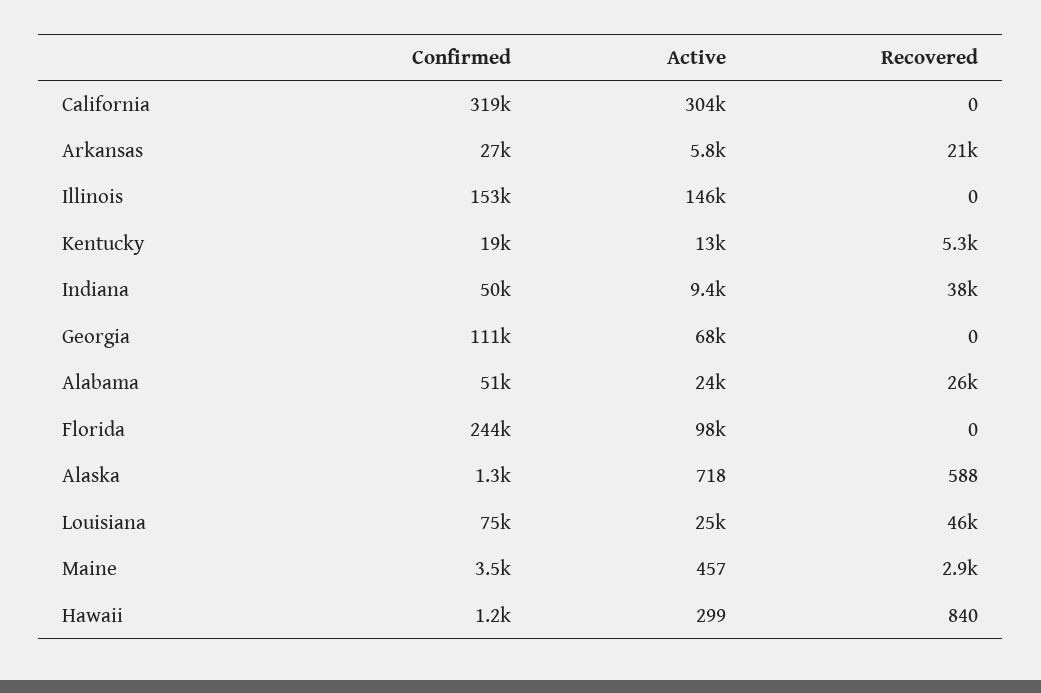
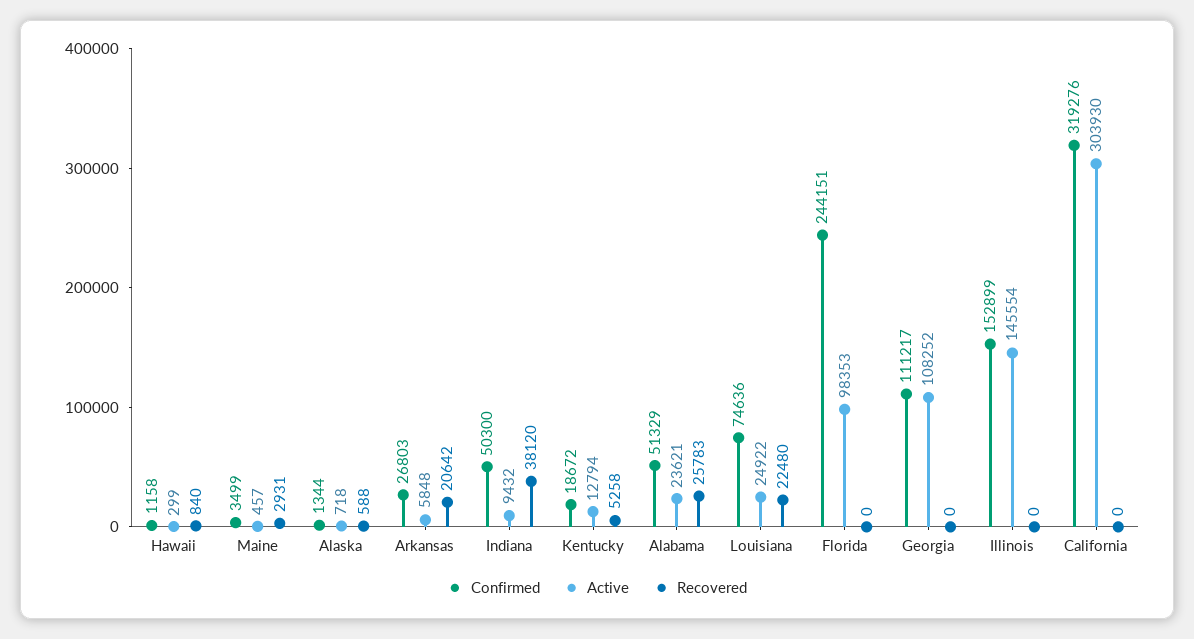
Active, Georgia: 68000 -> 108252
Recovered, Louisiana: 46000 -> 22480

